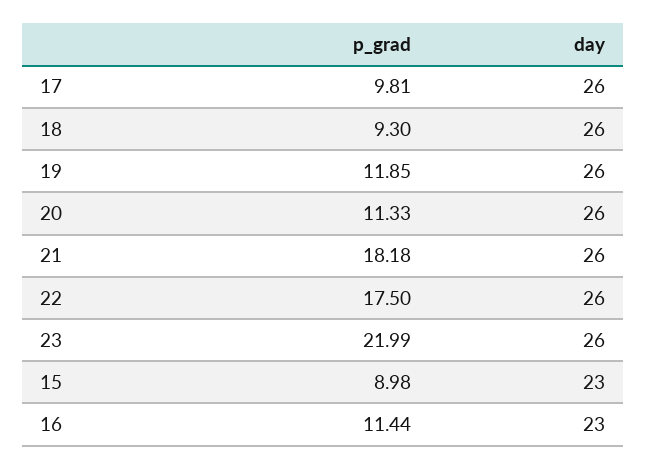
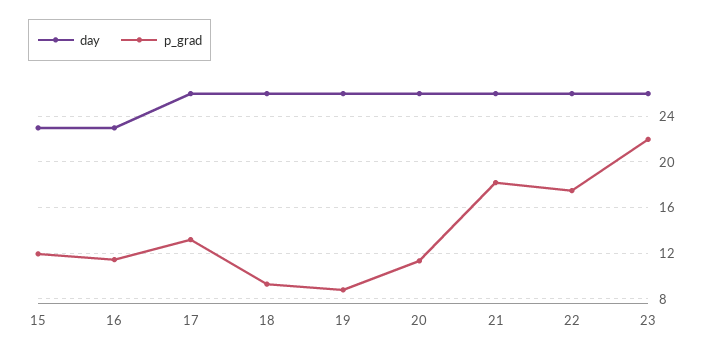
p_grad, 17: 9.81 -> 13
p_grad, 19: 11.85 -> 9
p_grad, 15: 8.98 -> 12

